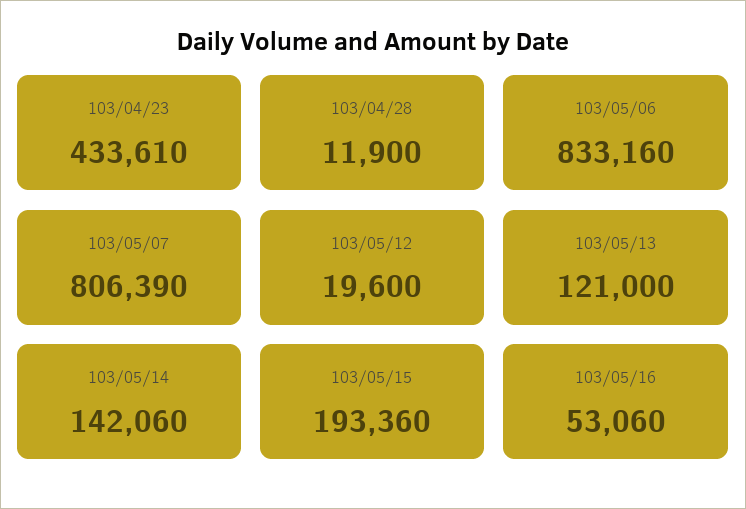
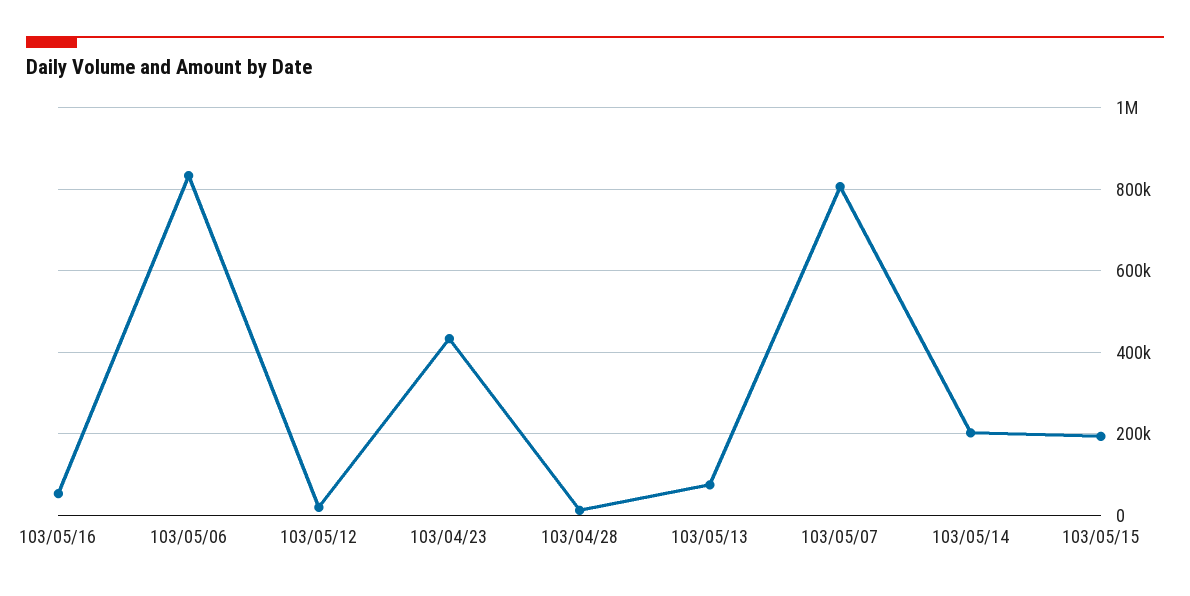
103/05/13: 121000 -> 80000
103/05/14: 142060 -> 200000

